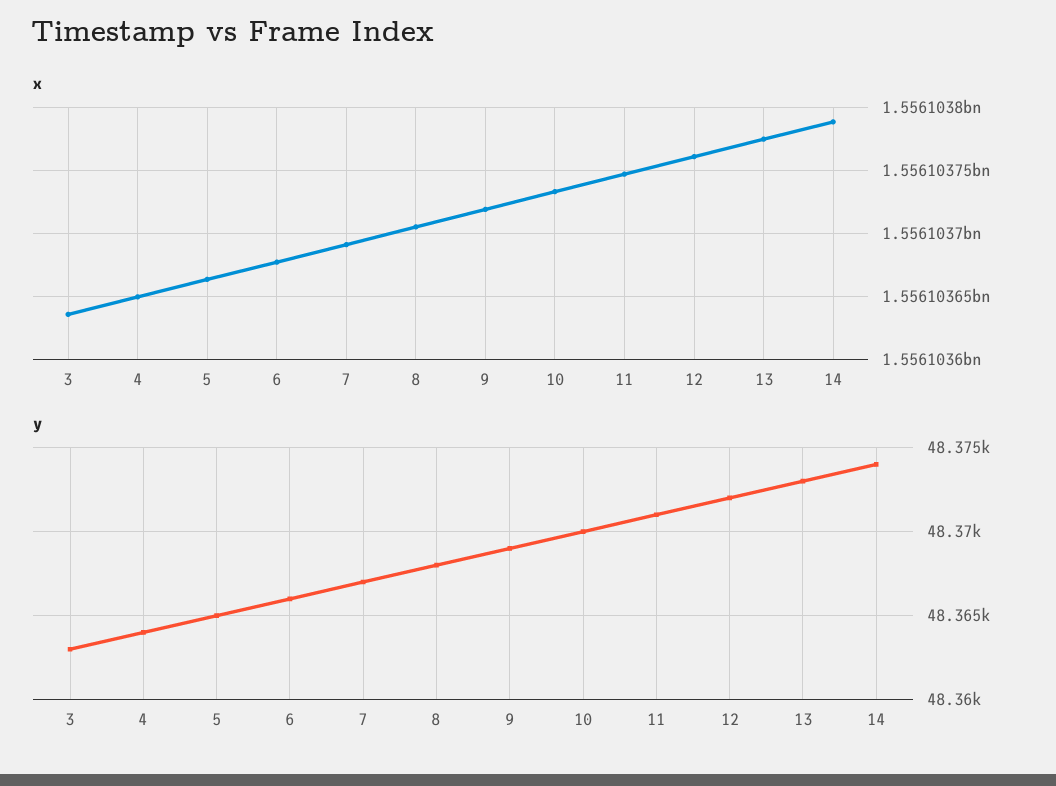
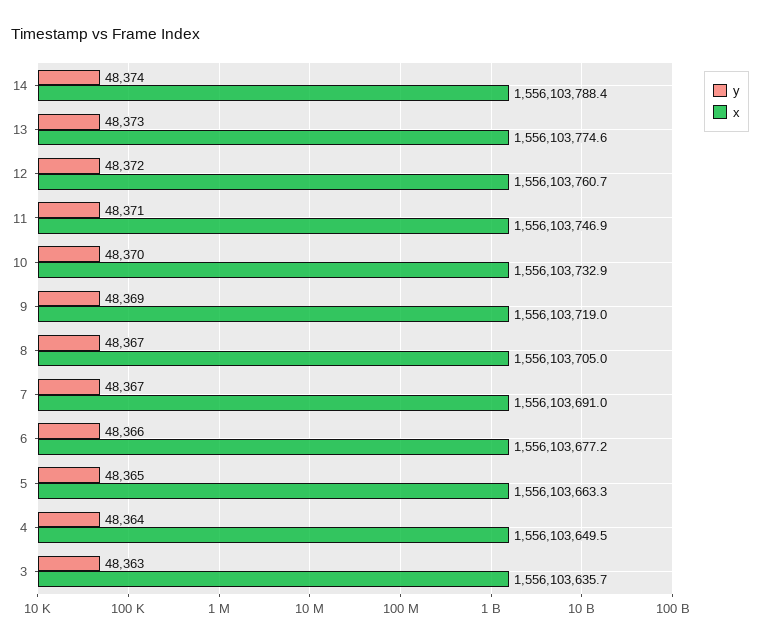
y, 8: 48368 -> 48367

